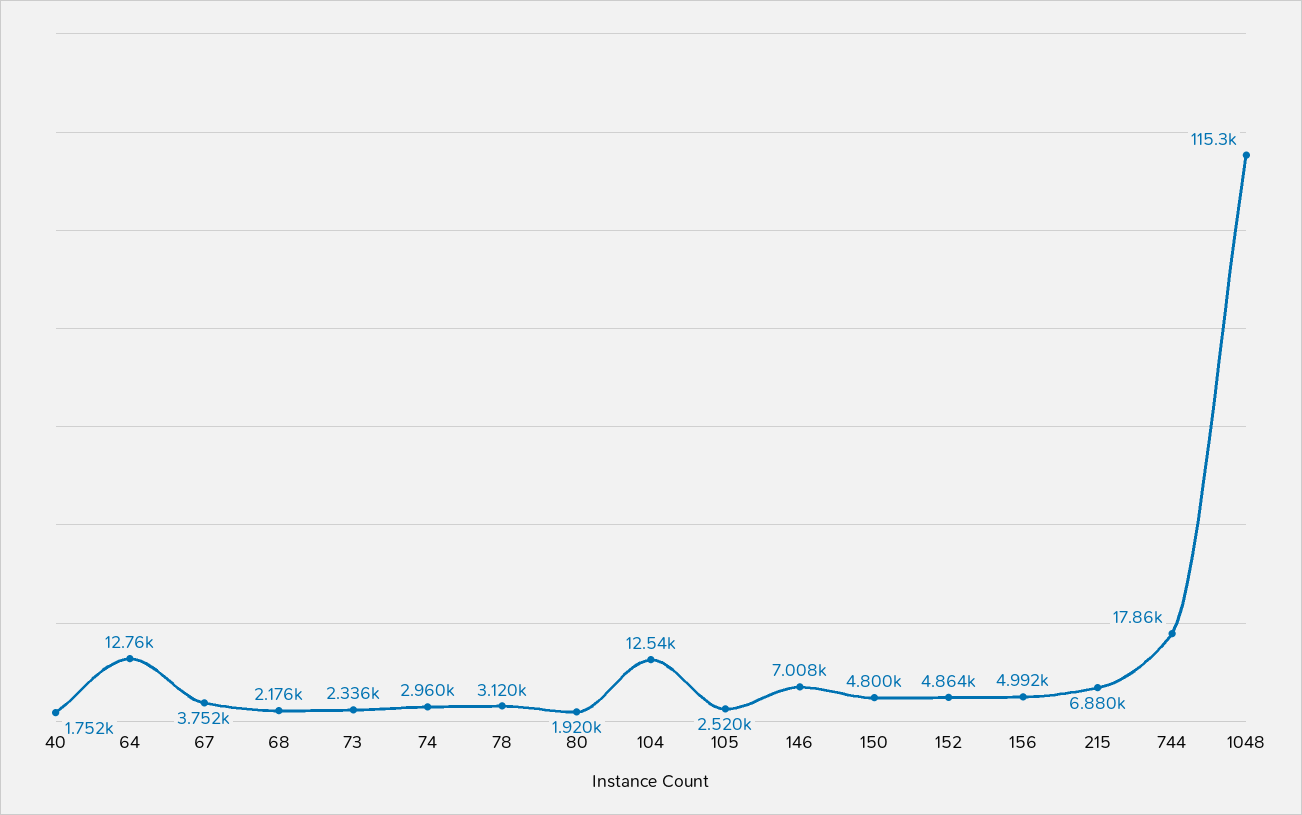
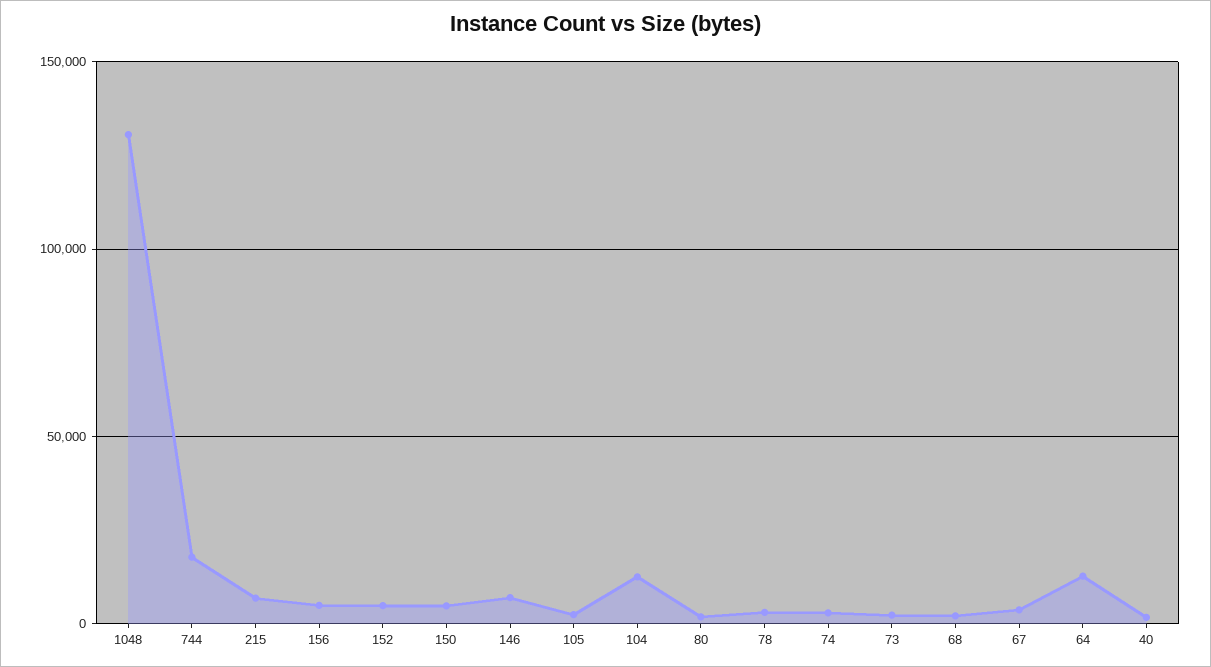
1048: 115300 -> 130000

